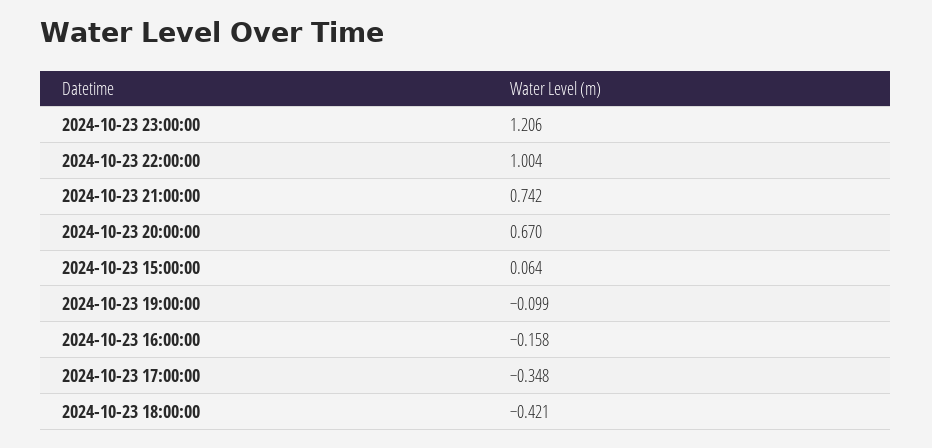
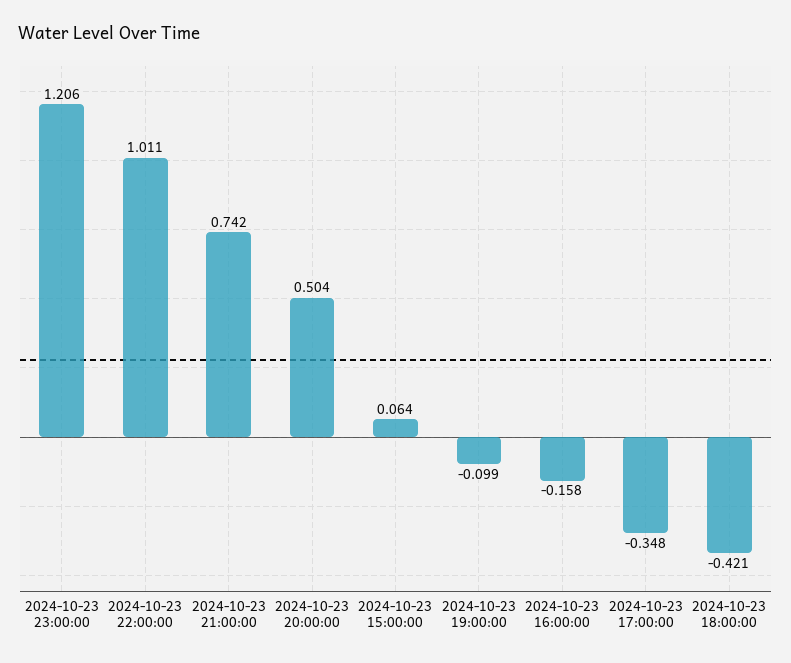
2024-10-23 22:00:00: 1.004 -> 1.011
2024-10-23 20:00:00: 0.67 -> 0.504

